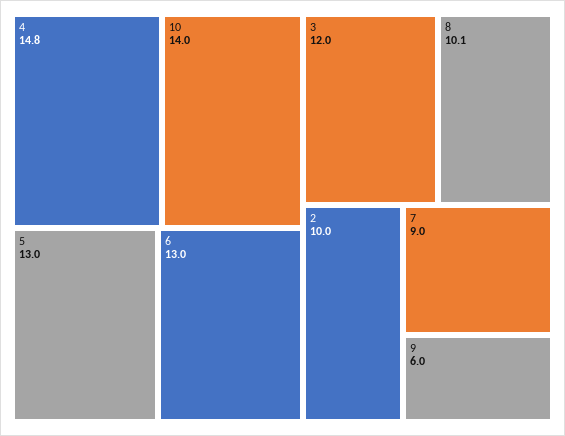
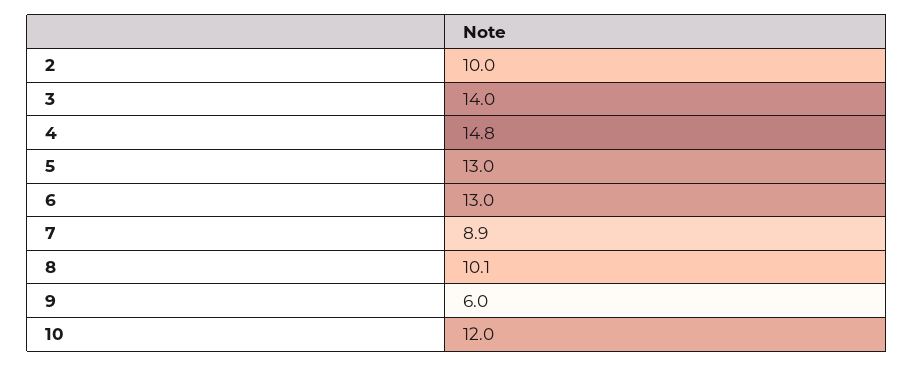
10: 14 -> 12
3: 12 -> 14
7: 9 -> 8.9

